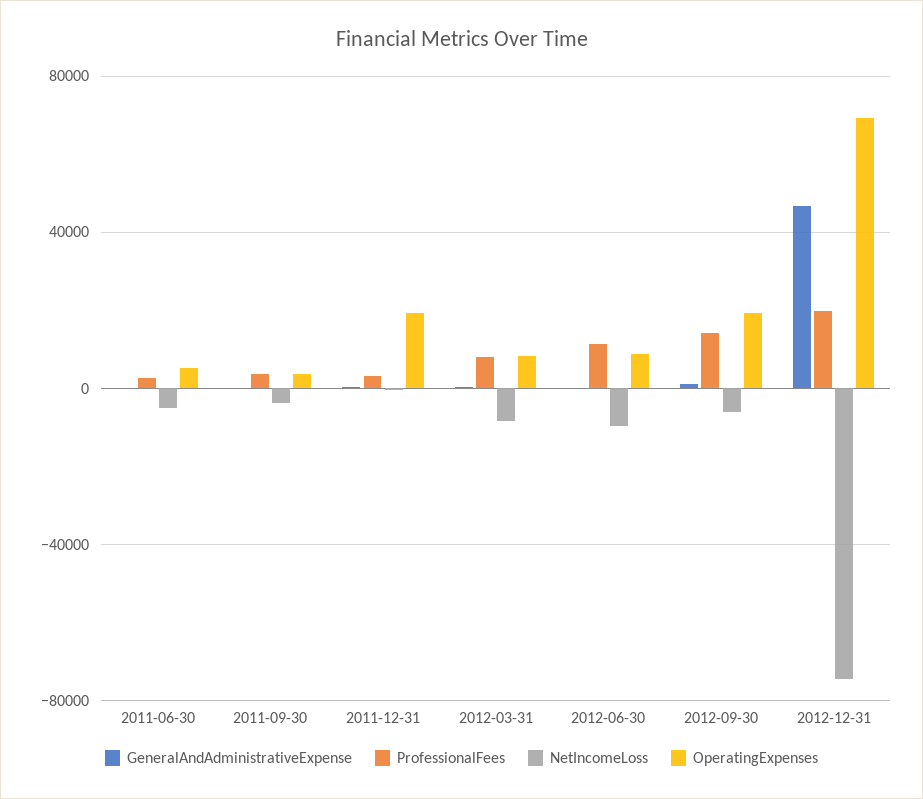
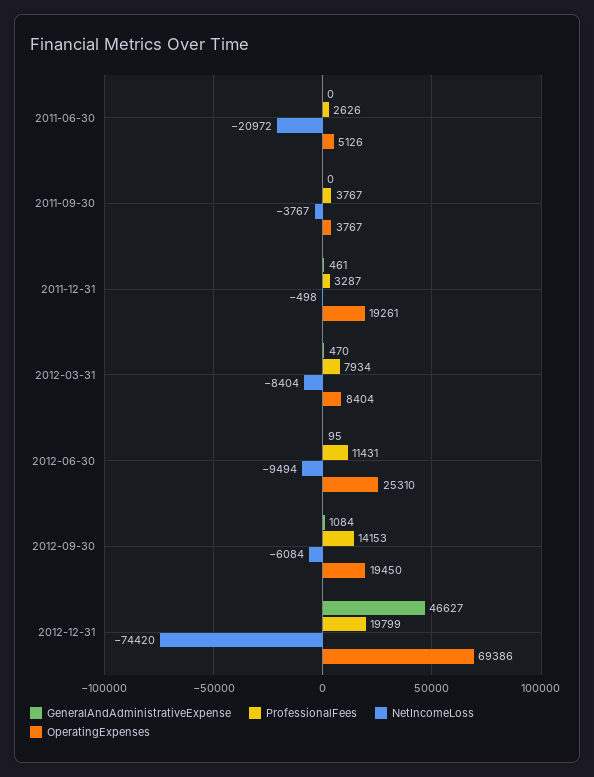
NetIncomeLoss, 2011-06-30: -5000 -> -20972
OperatingExpenses, 2012-06-30: 10000 -> 25310

